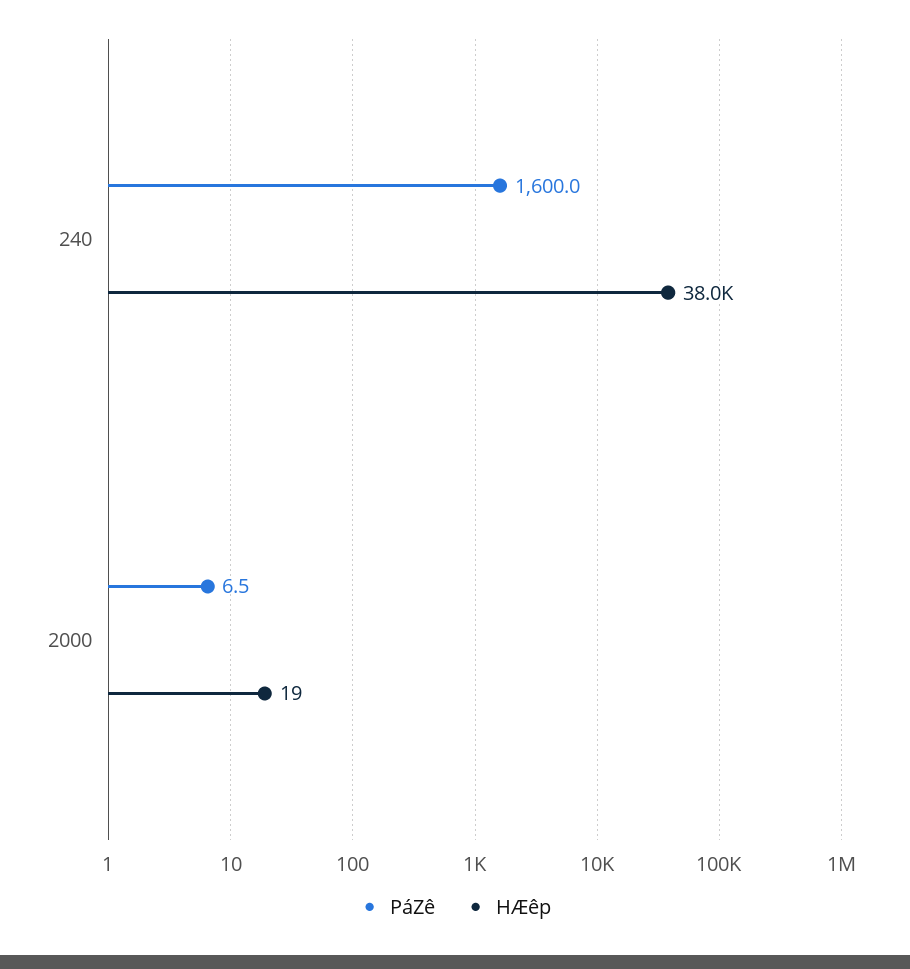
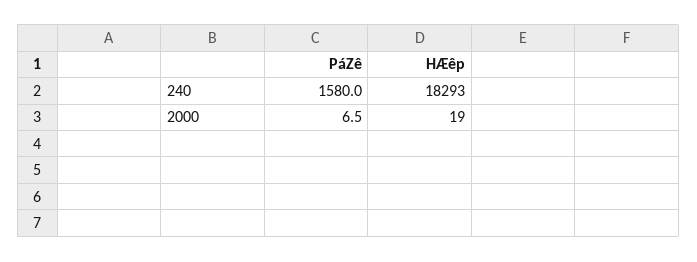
PáZê, 240: 1600 -> 1580
HÆêp, 240: 38000 -> 18293

